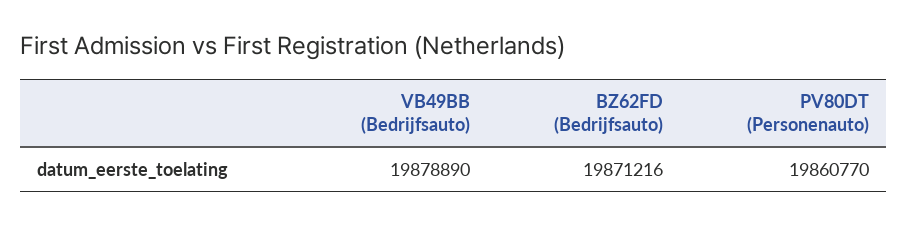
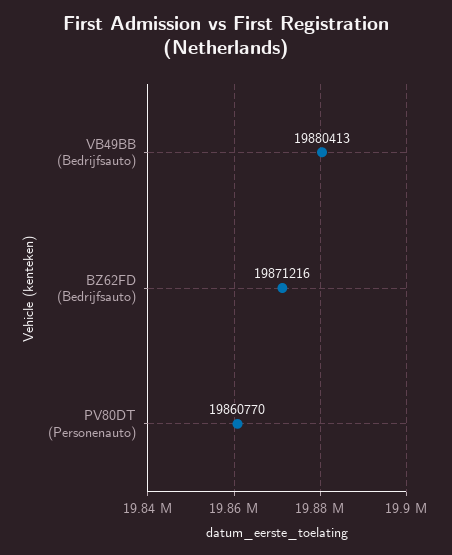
VB49BB (Bedrijfsauto): 19878890 -> 19880413

